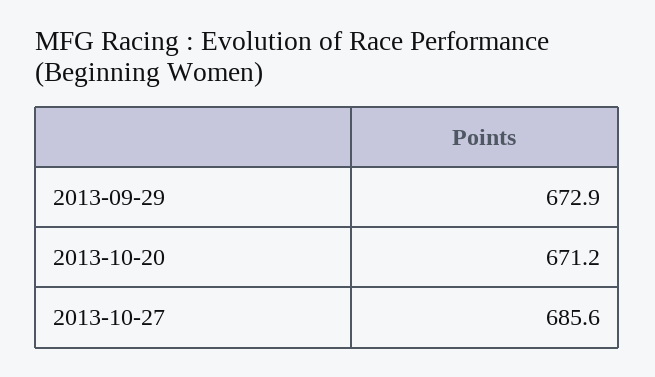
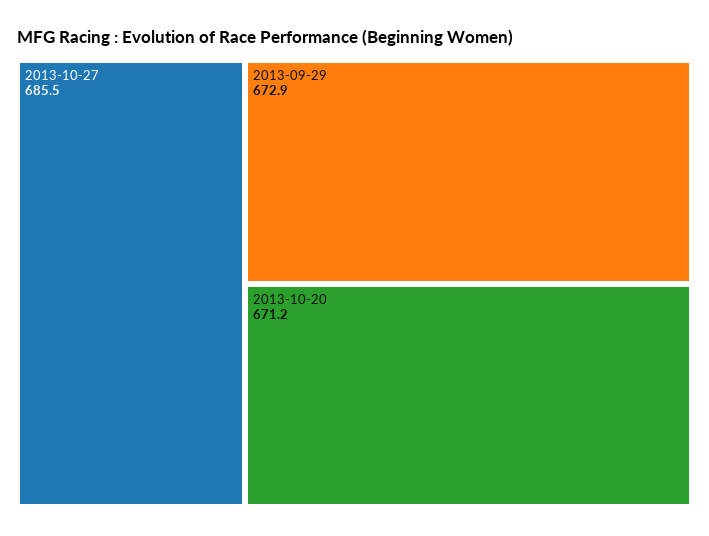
2013-10-27: 685.6 -> 685.5

